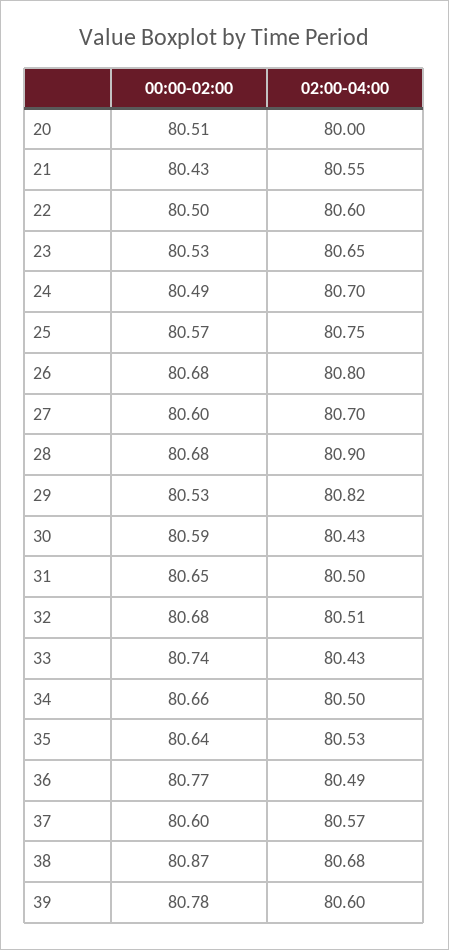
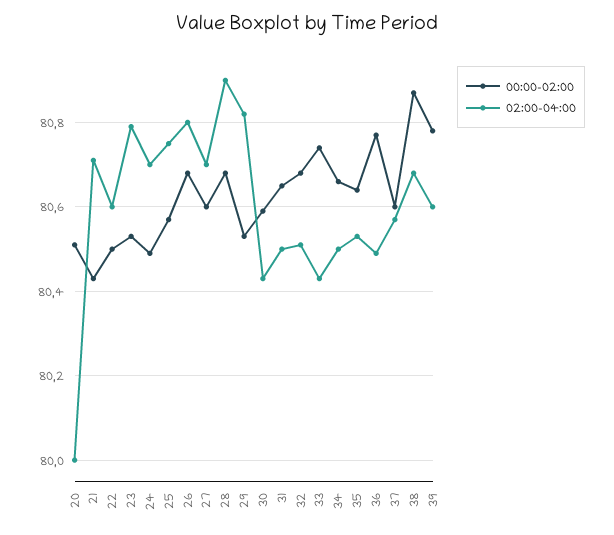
02:00-04:00, 21: 80.55 -> 80.7
02:00-04:00, 23: 80.65 -> 80.8

